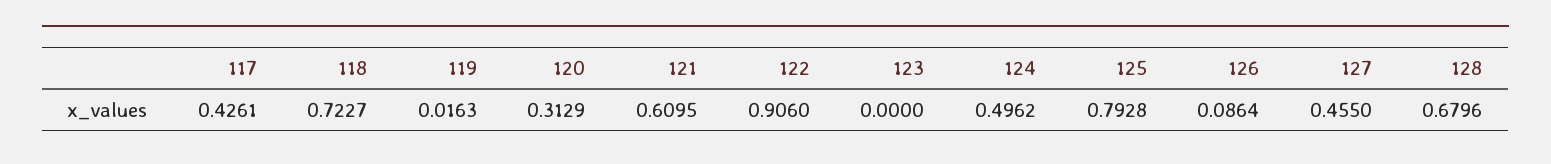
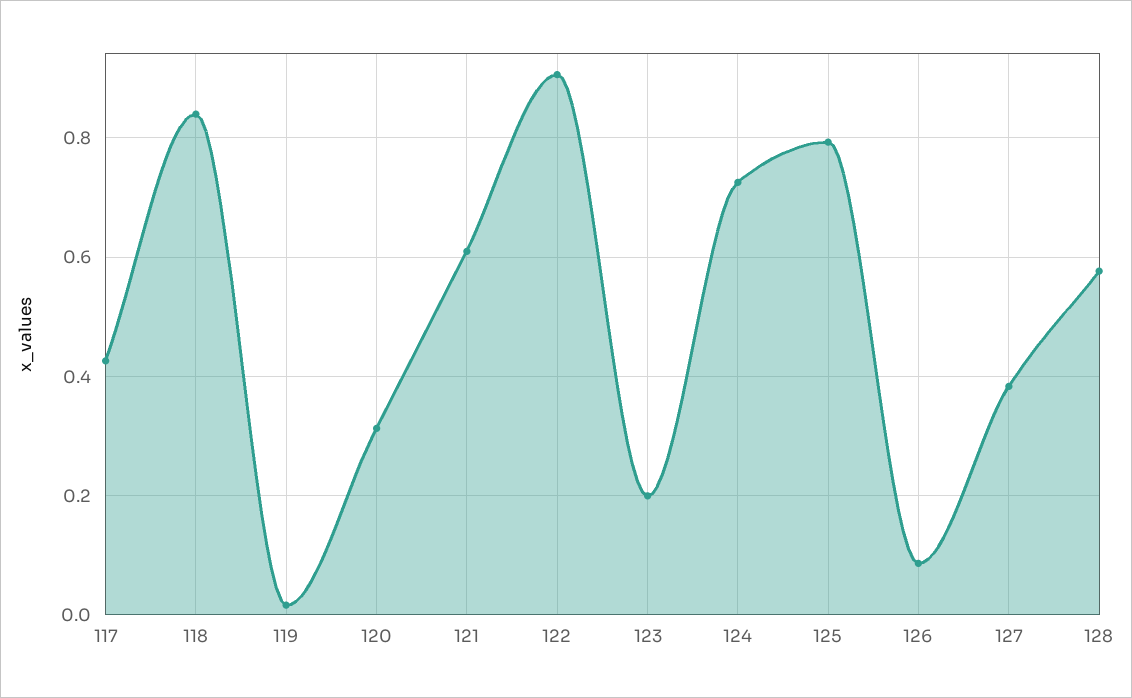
118: 0.7227 -> 0.84
123: 0 -> 0.2
124: 0.4962 -> 0.72
127: 0.455 -> 0.38
128: 0.6796 -> 0.58

